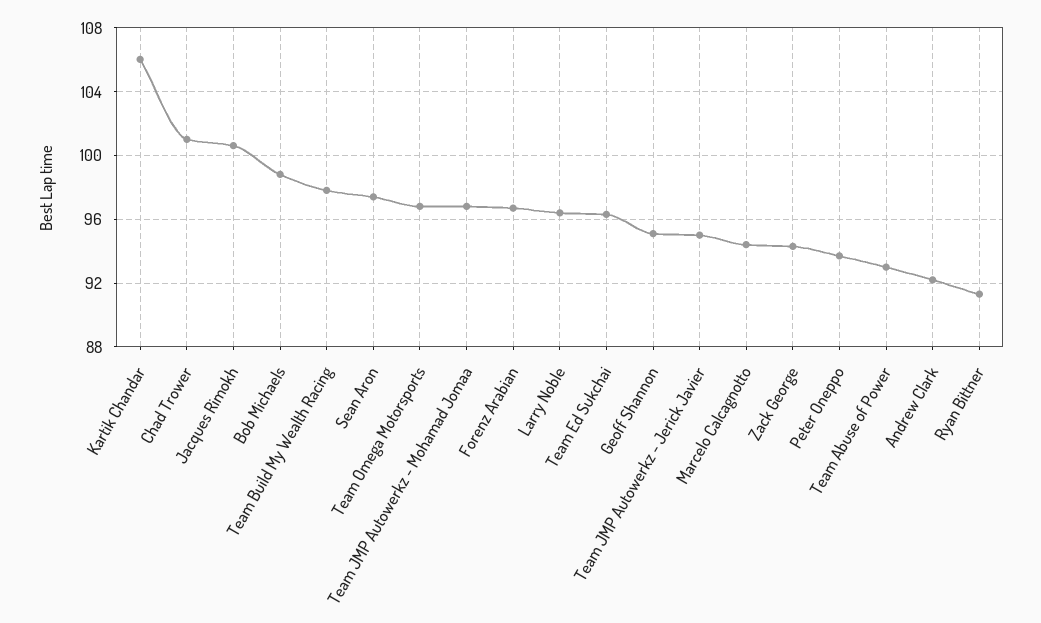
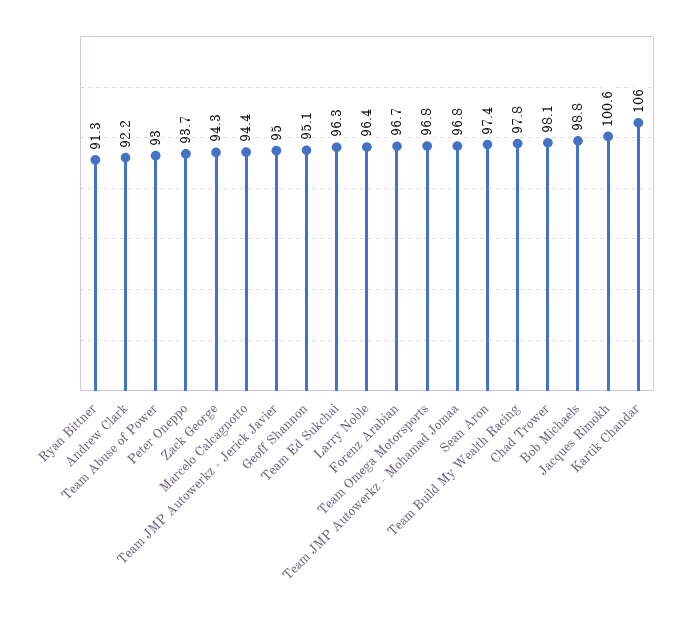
Chad Trower: 101 -> 98.1

